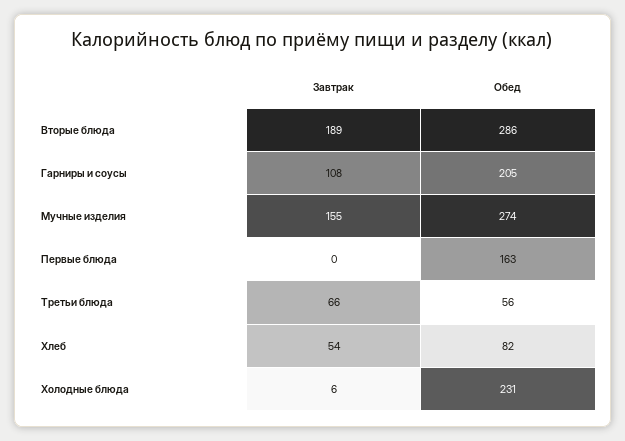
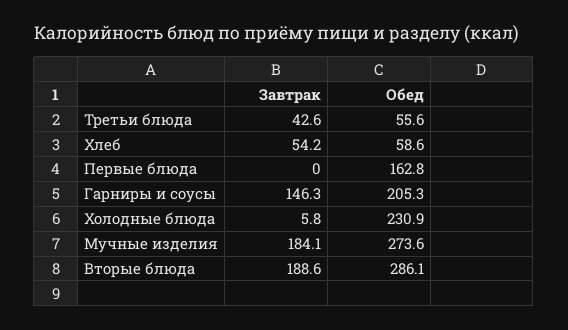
Завтрак, Гарниры и соусы: 108 -> 146.3
Завтрак, Мучные изделия: 155 -> 184.1
Завтрак, Третьи блюда: 66 -> 42.6
Обед, Хлеб: 82 -> 58.6

